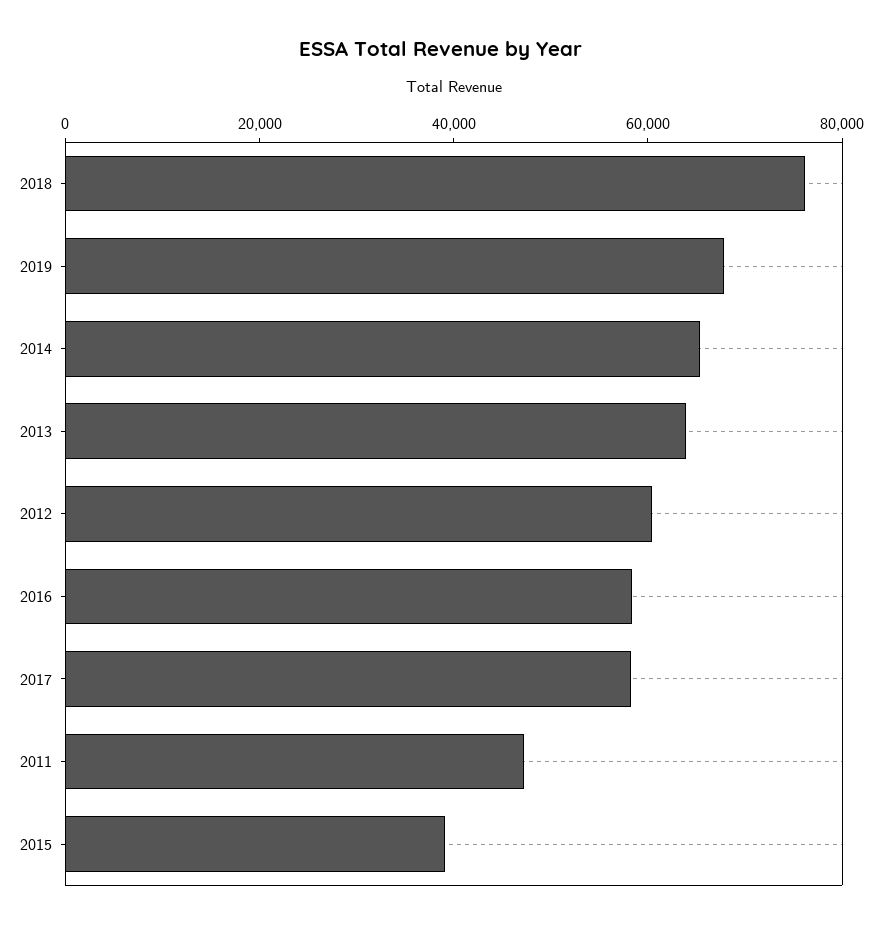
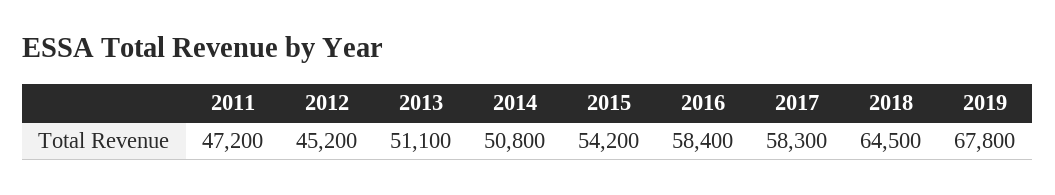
2018: 75000 -> 64500
2014: 65000 -> 50800
2013: 65000 -> 51100
2012: 60000 -> 45200
2015: 40000 -> 54200

